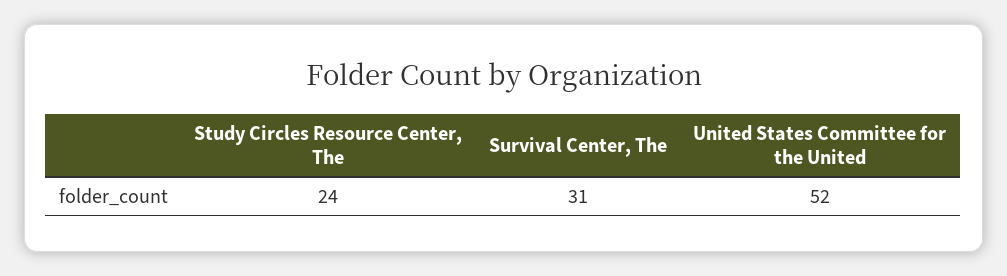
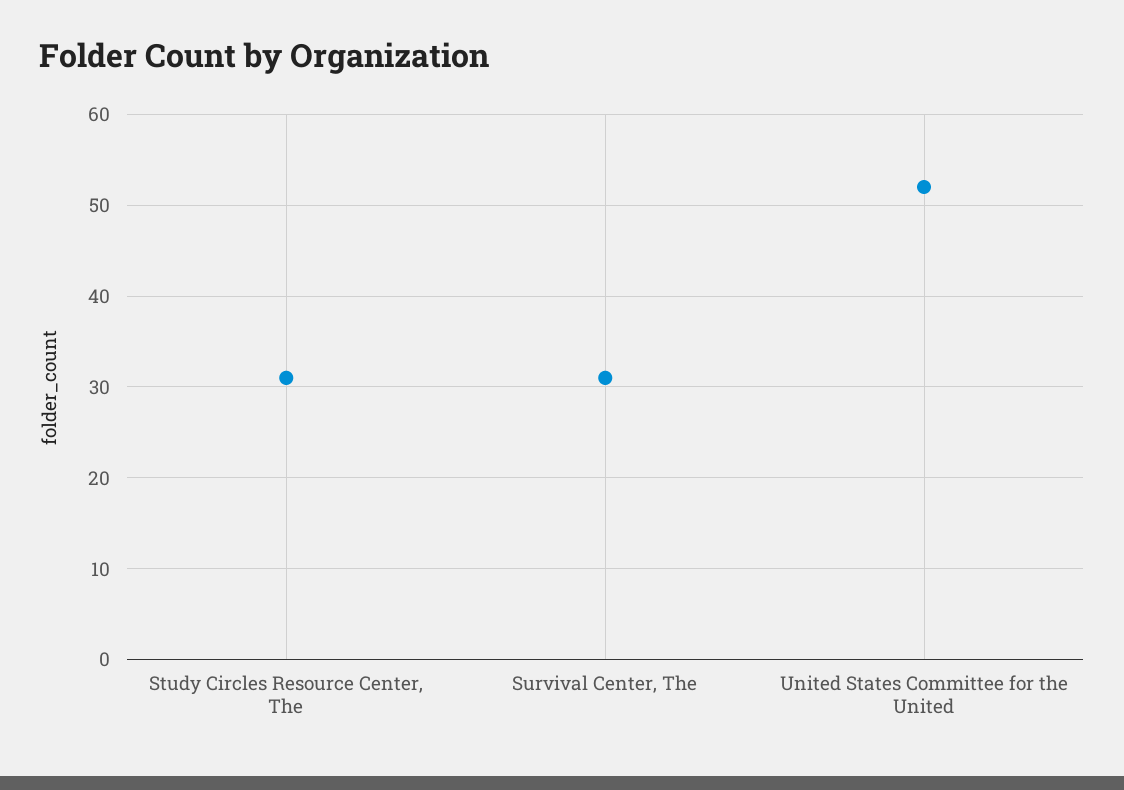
Study Circles Resource Center, The: 24 -> 31

